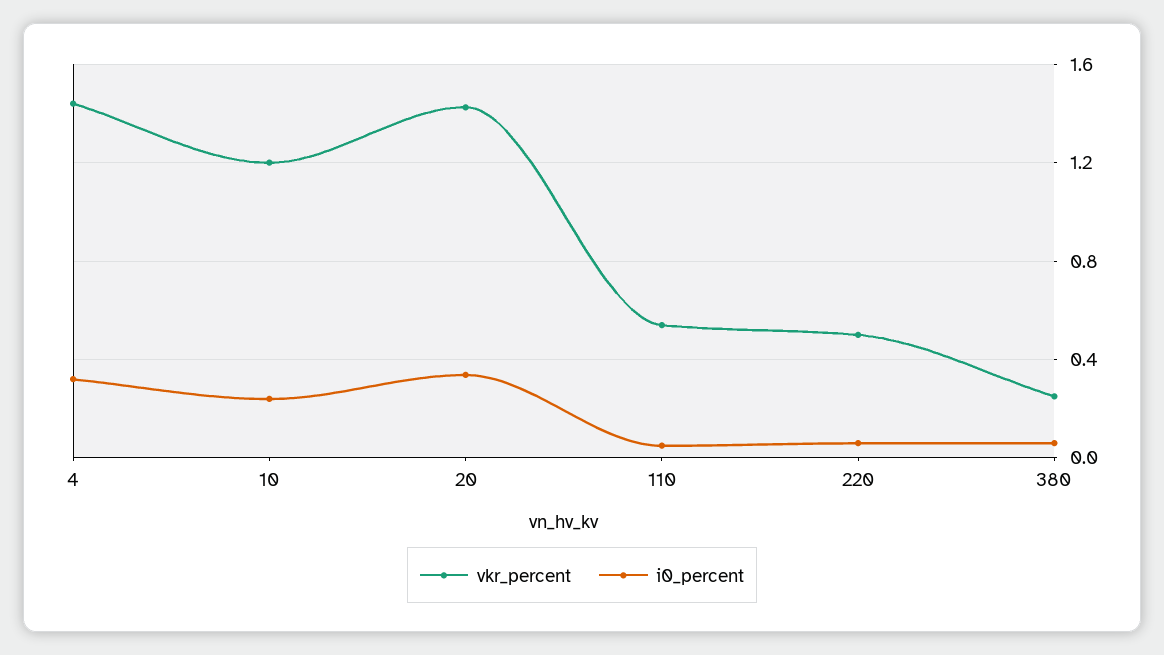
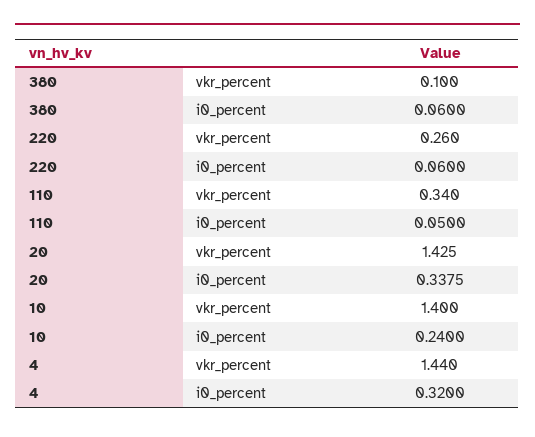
vkr_percent, 10: 1.2 -> 1.4
vkr_percent, 110: 0.55 -> 0.34
vkr_percent, 220: 0.5 -> 0.26
vkr_percent, 380: 0.25 -> 0.1

